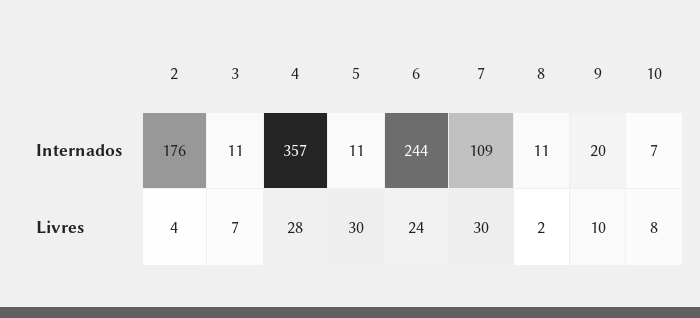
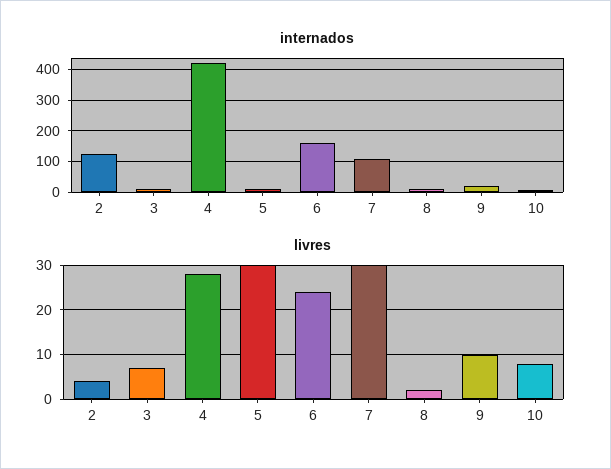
Internados, 2: 176 -> 120
Internados, 4: 357 -> 420
Internados, 6: 244 -> 160

